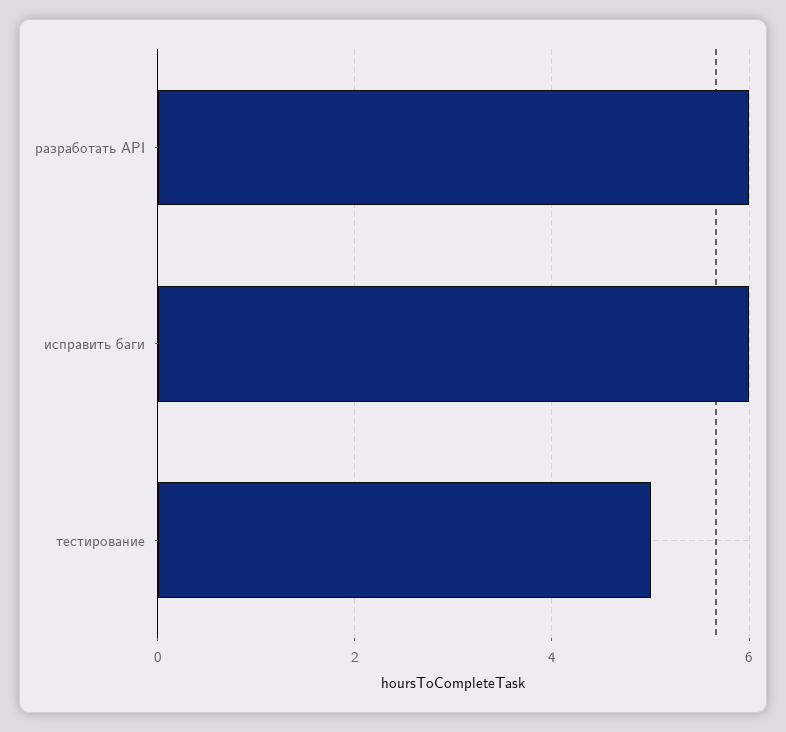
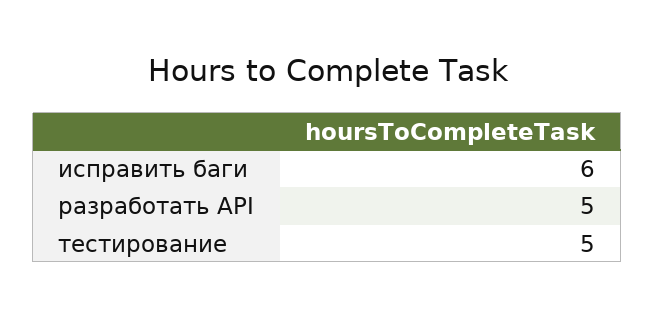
разработать API: 6 -> 5

